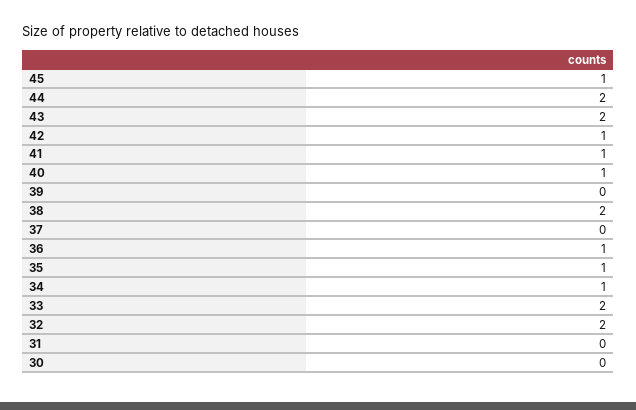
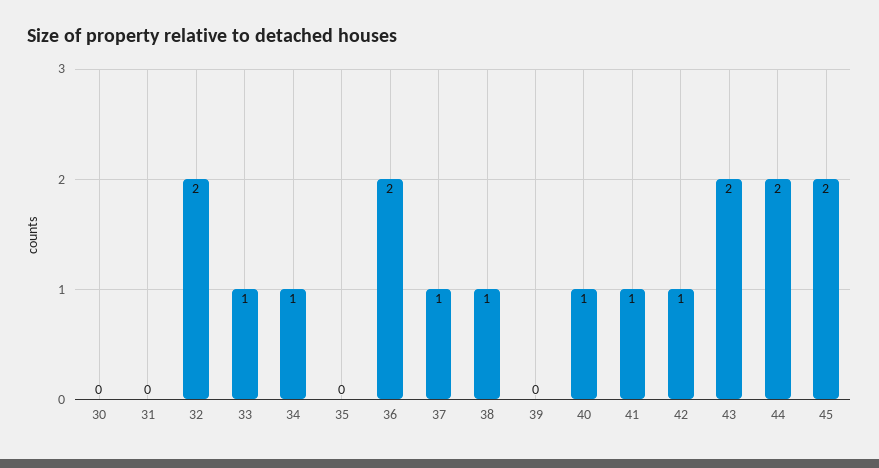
45: 1 -> 2
38: 2 -> 1
37: 0 -> 1
36: 1 -> 2
35: 1 -> 0
33: 2 -> 1

